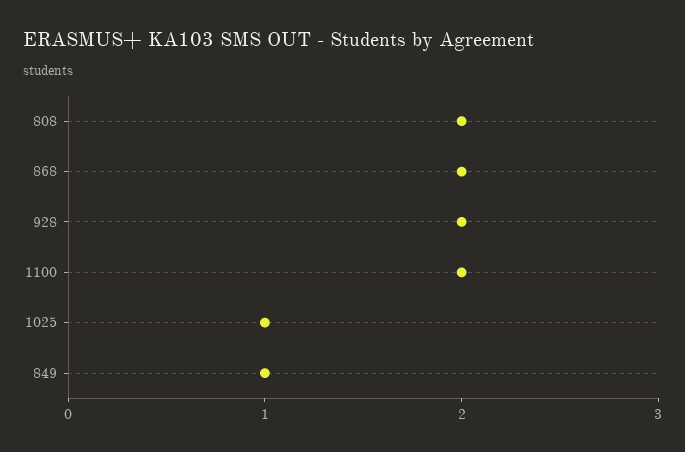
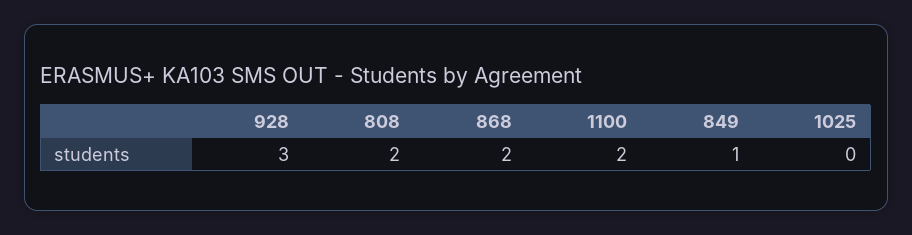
928: 2 -> 3
1025: 1 -> 0

